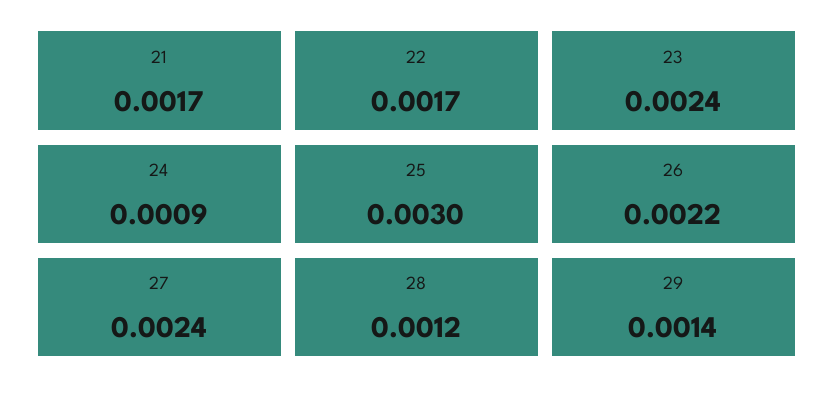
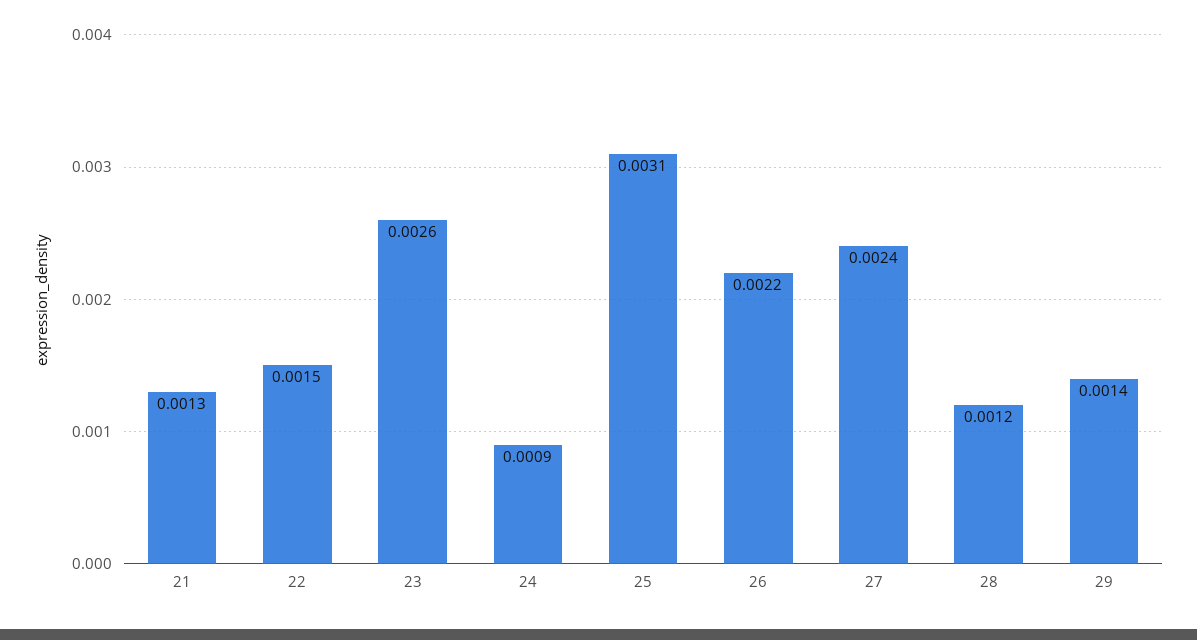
21: 0.0017 -> 0.0013
22: 0.0017 -> 0.0015
23: 0.0024 -> 0.0026
25: 0.003 -> 0.0031

